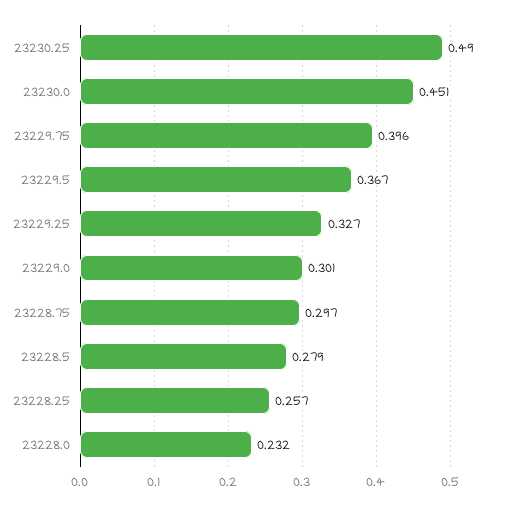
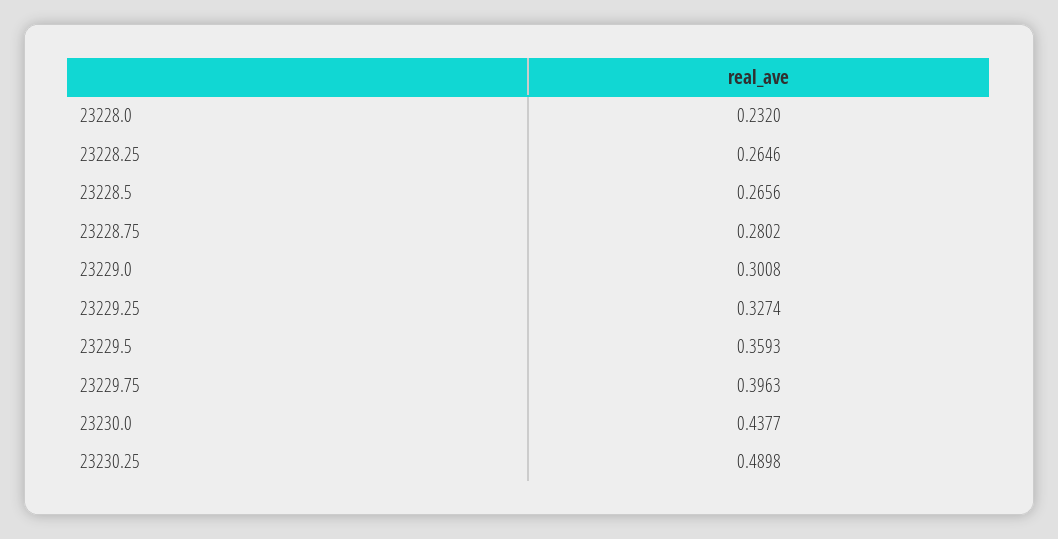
23230.0: 0.451 -> 0.4377
23229.5: 0.367 -> 0.3593
23228.75: 0.297 -> 0.2802
23228.5: 0.279 -> 0.2656
23228.25: 0.257 -> 0.2646

